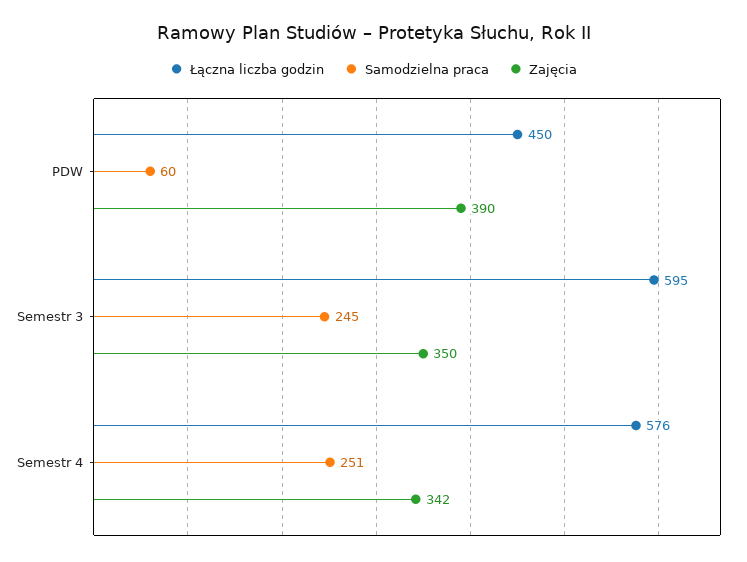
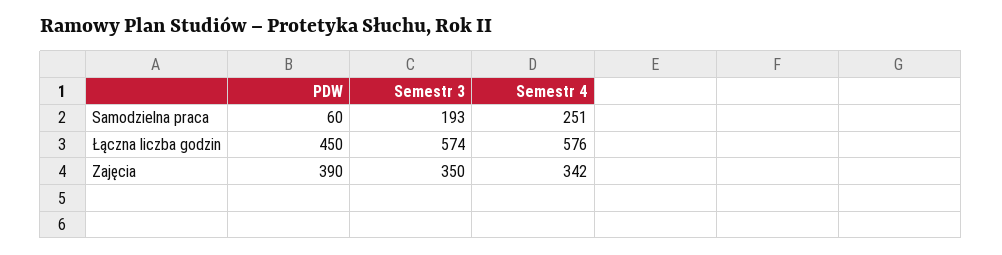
Łączna liczba godzin, Semestr 3: 595 -> 574
Samodzielna praca, Semestr 3: 245 -> 193

